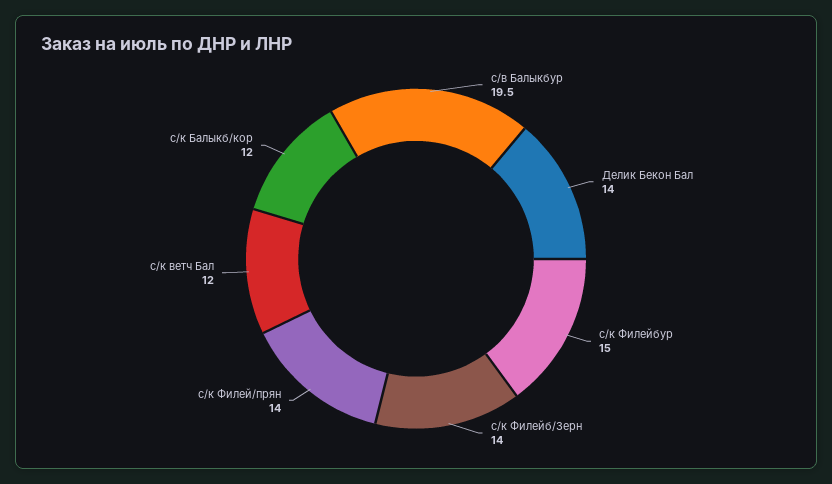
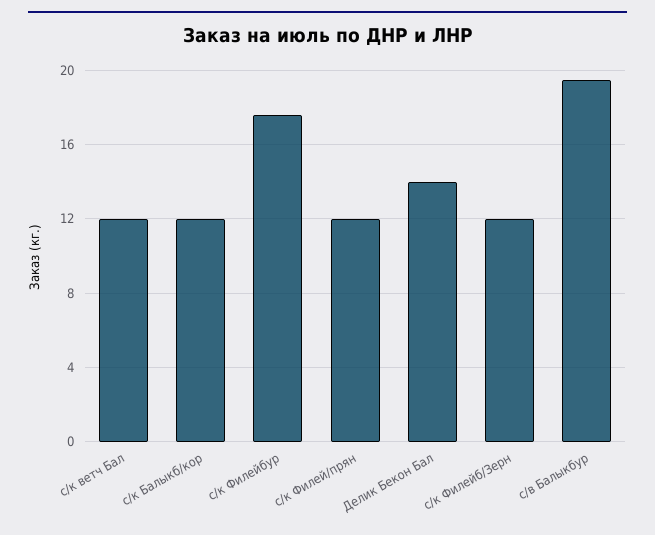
с/к Филейбур: 15 -> 17.5
с/к Филейб/Зерн: 14 -> 12
с/к Филей/прян: 14 -> 12

